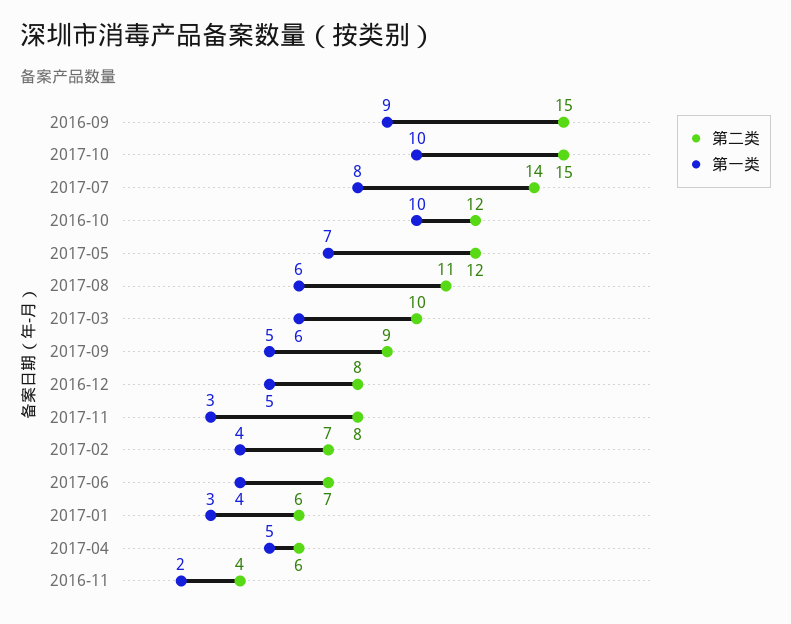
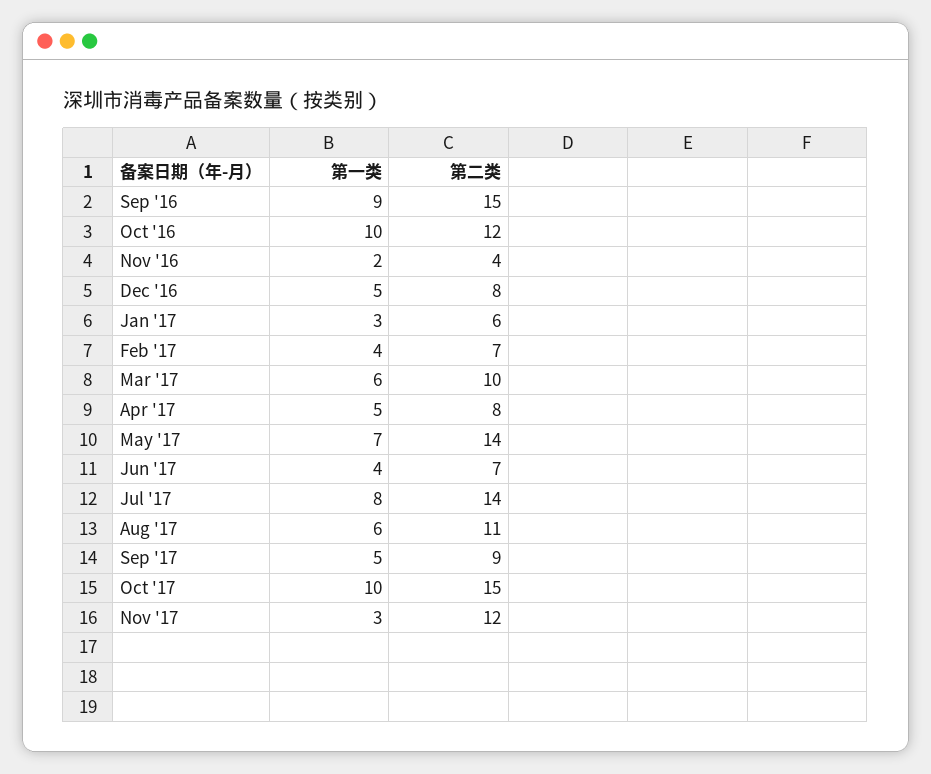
第二类, 2017-05: 12 -> 14
第二类, 2017-11: 8 -> 12
第二类, 2017-04: 6 -> 8

